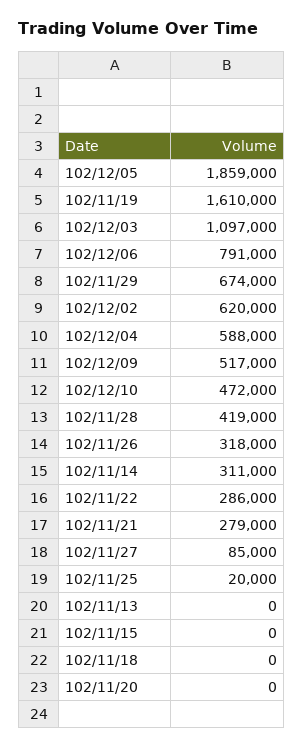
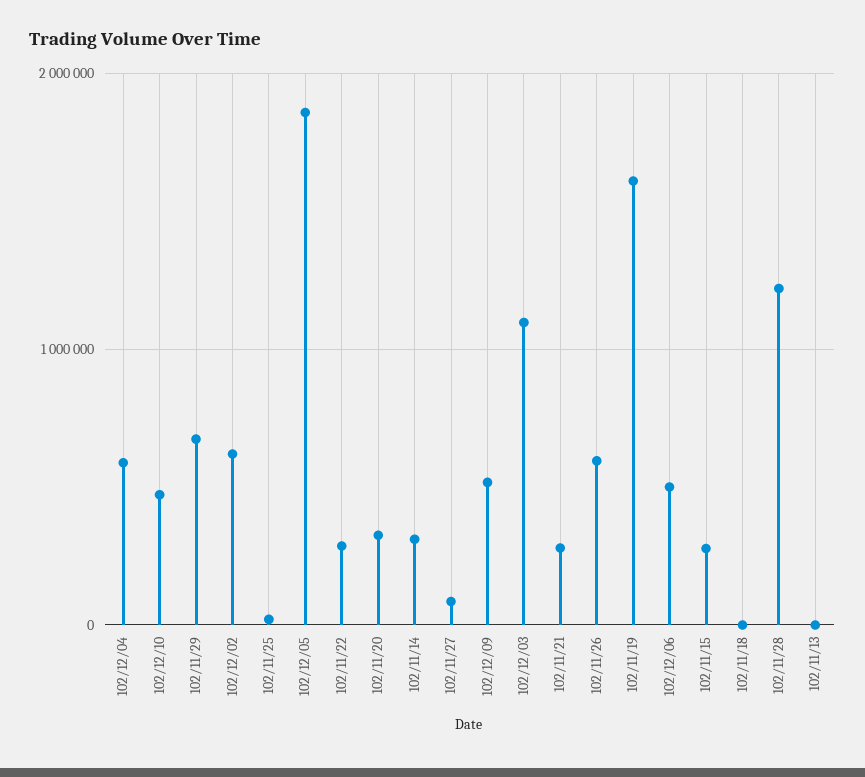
102/12/06: 791000 -> 500000
102/11/28: 419000 -> 1200000
102/11/26: 318000 -> 600000
102/11/15: 0 -> 300000
102/11/20: 0 -> 300000

